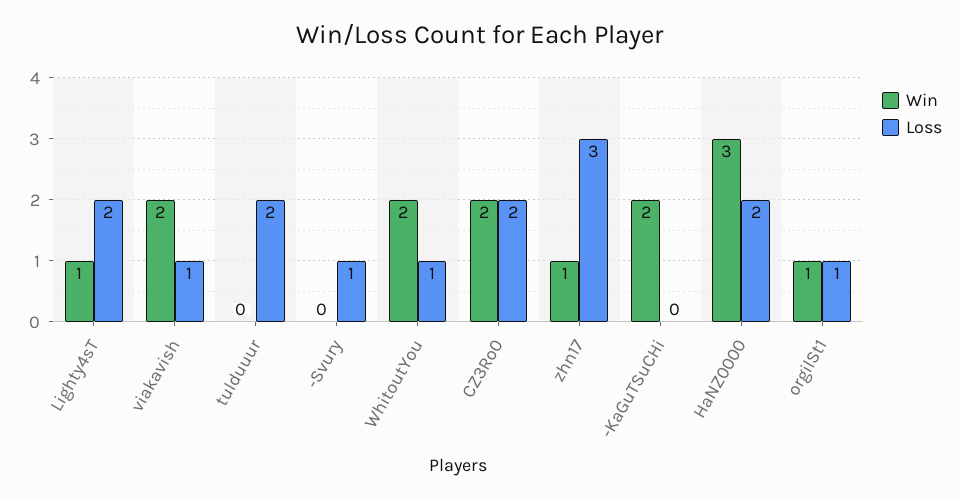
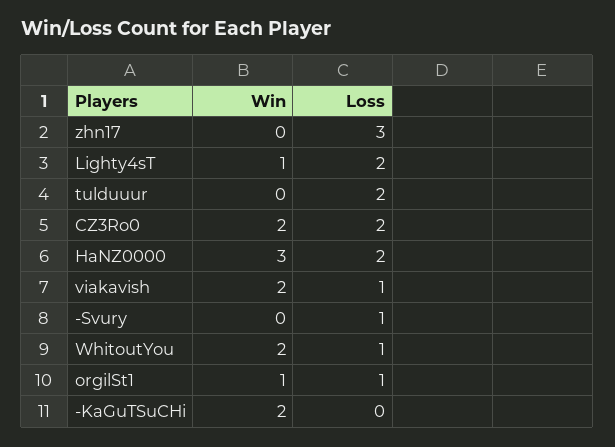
Win, zhn17: 1 -> 0

